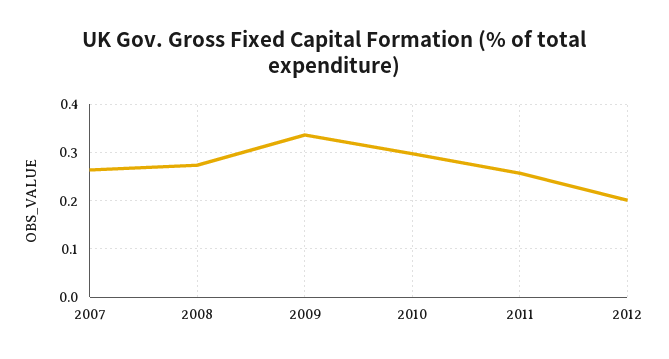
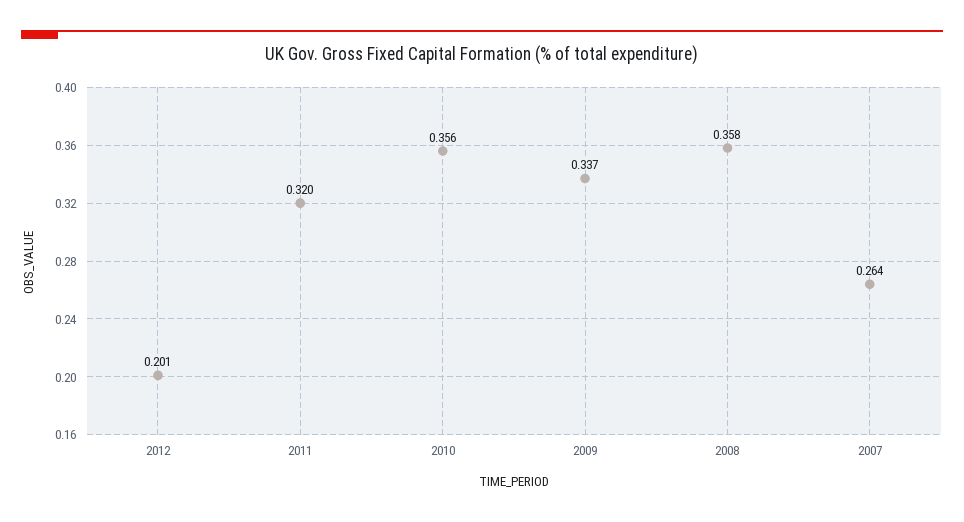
2008: 0.28 -> 0.358
2010: 0.3 -> 0.356
2011: 0.26 -> 0.32

